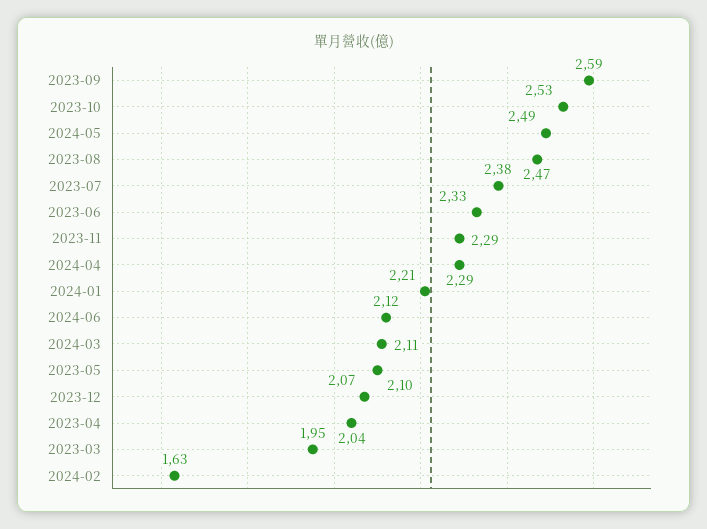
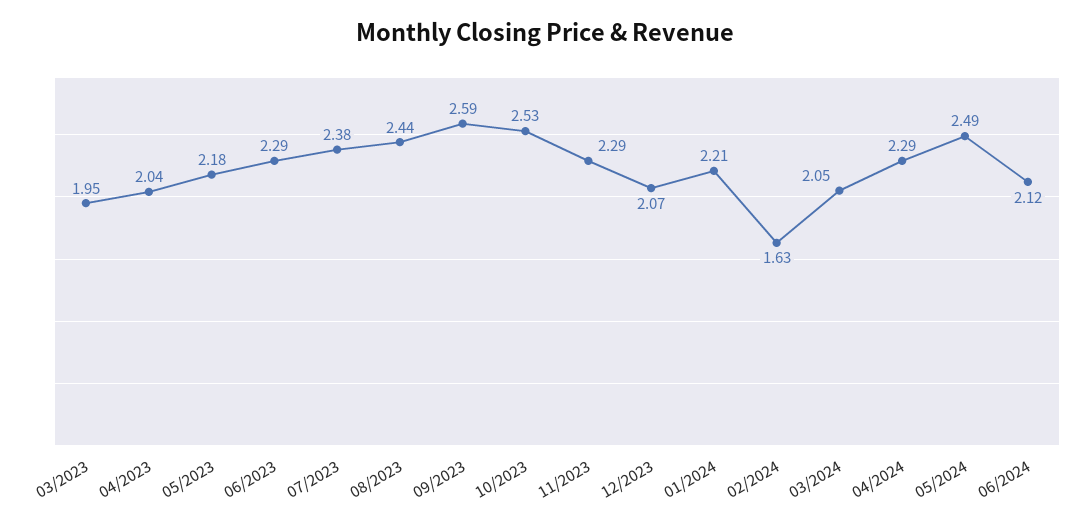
2023-08: 2.47 -> 2.44
2023-06: 2.33 -> 2.29
2024-03: 2.11 -> 2.05
2023-05: 2.1 -> 2.18

